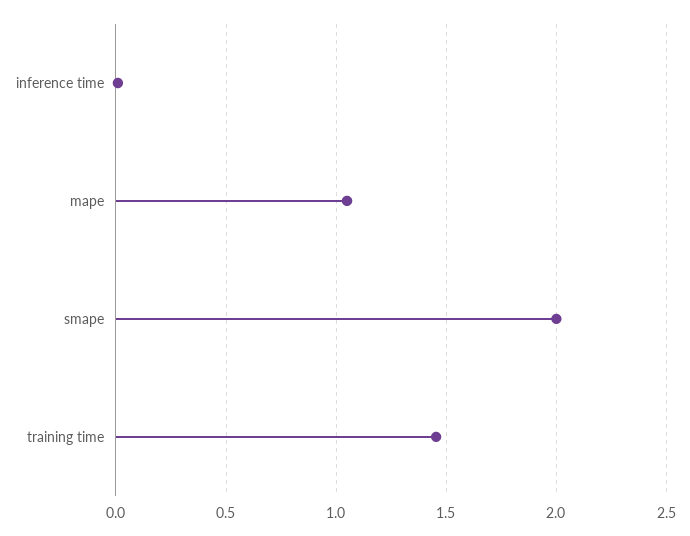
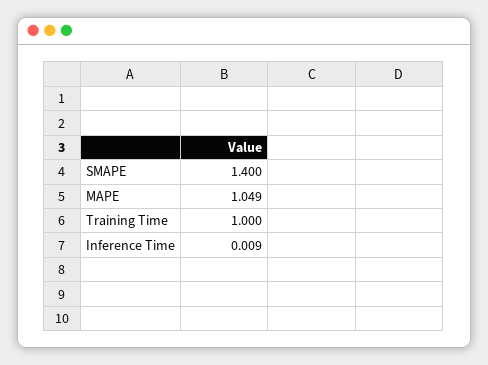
smape: 2 -> 1.4
training time: 1.45 -> 1

